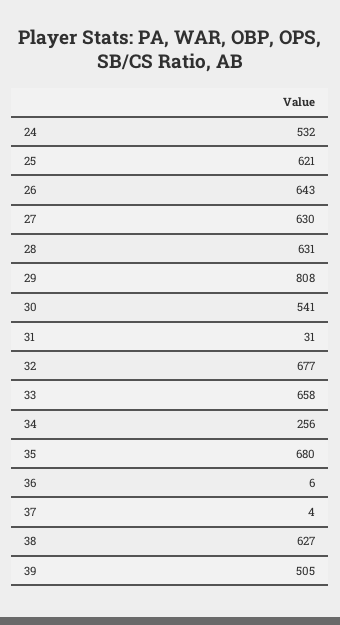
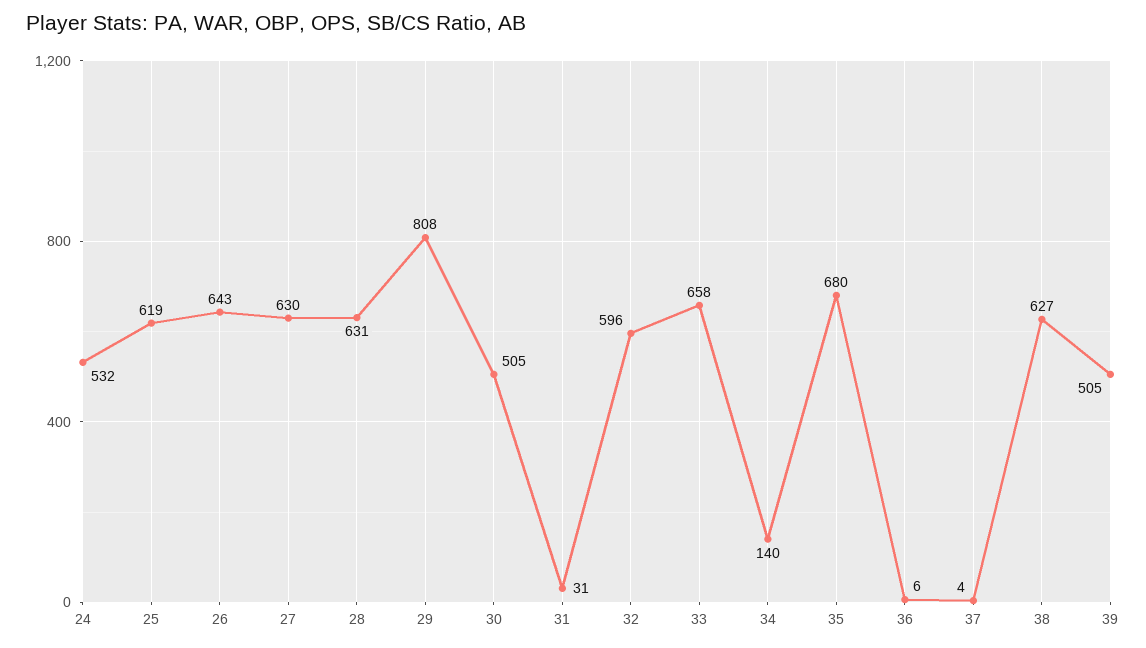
25: 621 -> 619
30: 541 -> 505
32: 677 -> 596
34: 256 -> 140

